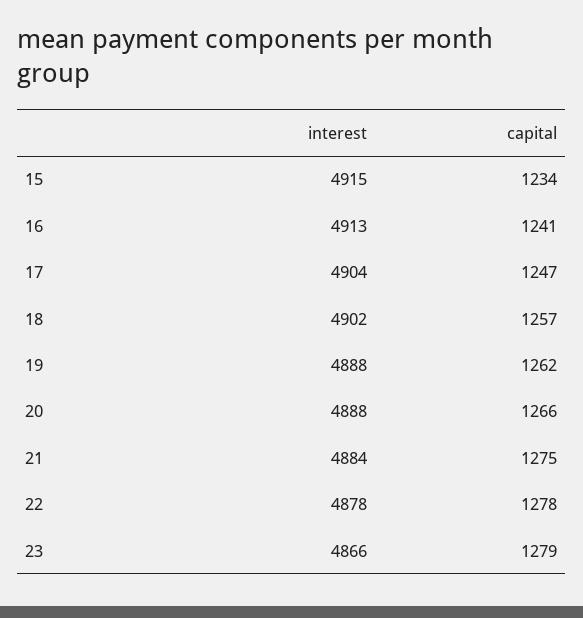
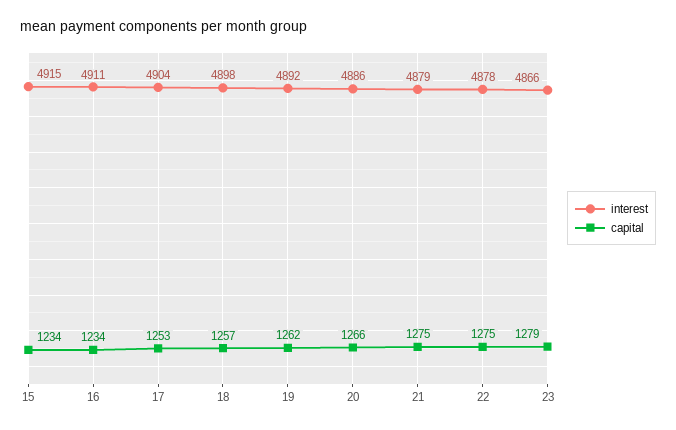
interest, 16: 4913 -> 4911
capital, 16: 1241 -> 1234
capital, 17: 1247 -> 1253
interest, 18: 4902 -> 4898
interest, 19: 4888 -> 4892
interest, 20: 4888 -> 4886
interest, 21: 4884 -> 4879
capital, 22: 1278 -> 1275

